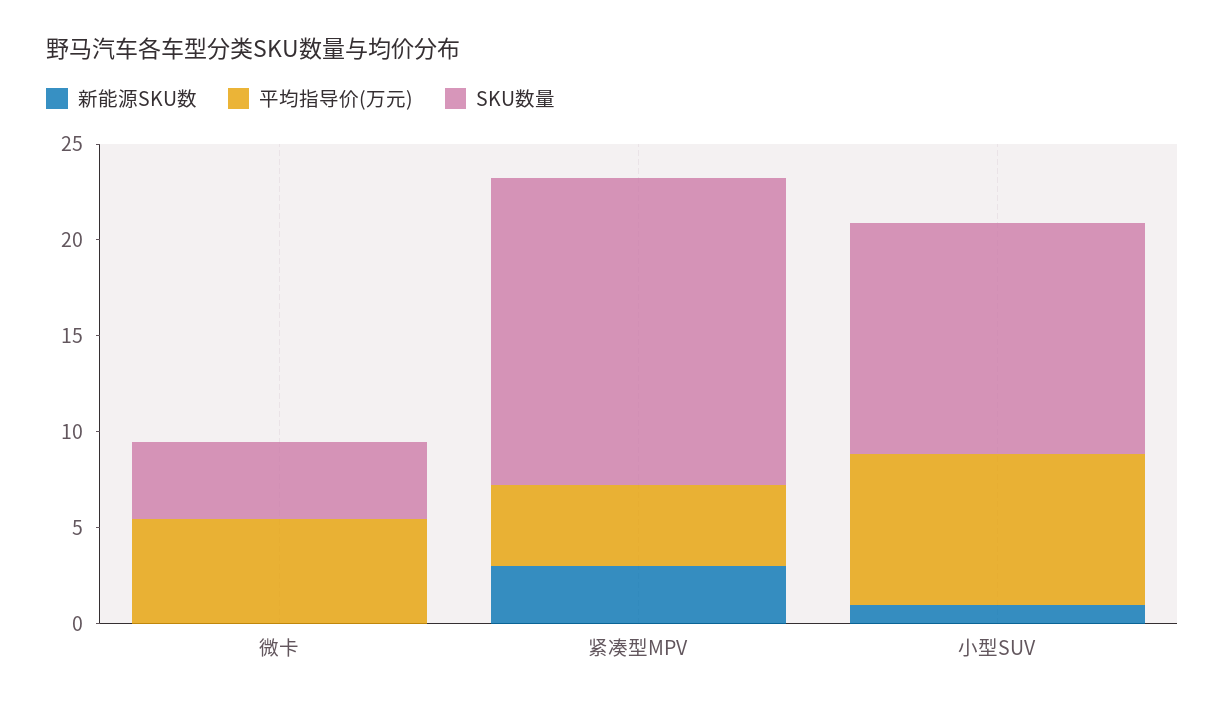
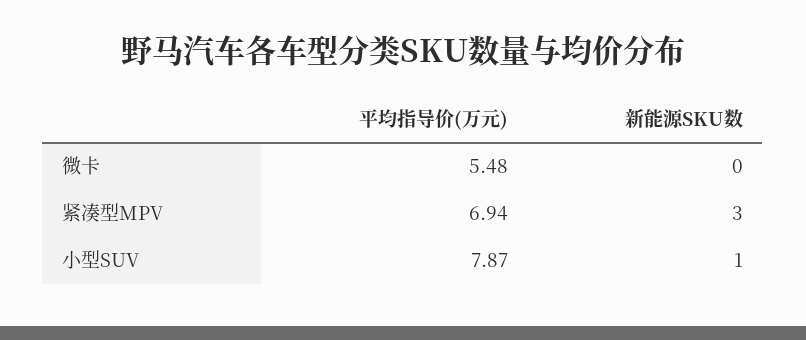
SKU数量, 微卡: 4 -> none
平均指导价(万元), 紧凑型MPV: 4 -> 6.94
SKU数量, 紧凑型MPV: 16 -> none
SKU数量, 小型SUV: 12 -> none

